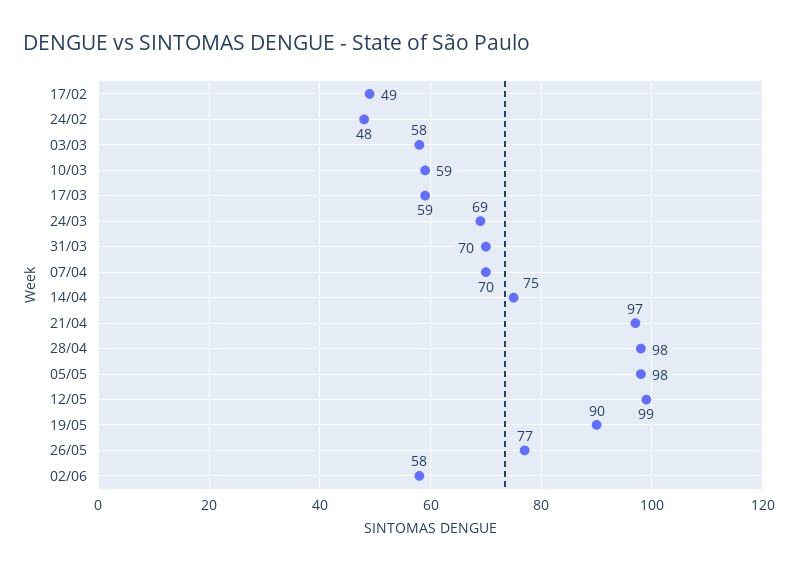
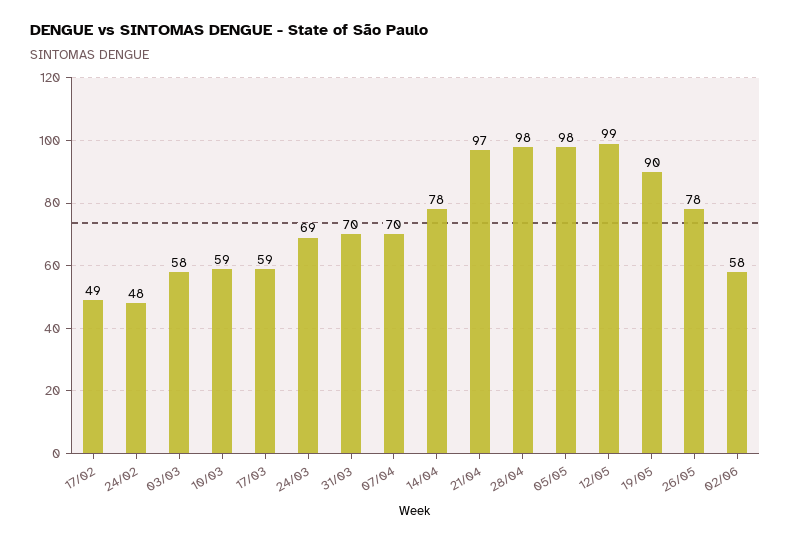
14/04: 75 -> 78
26/05: 77 -> 78

